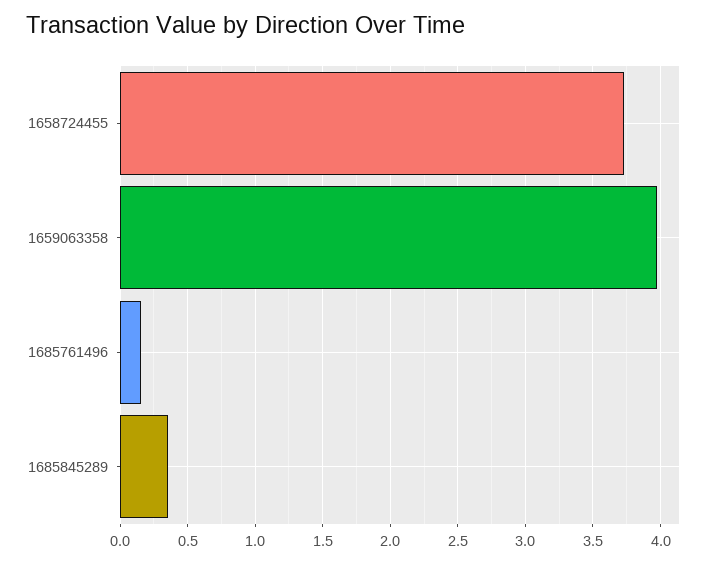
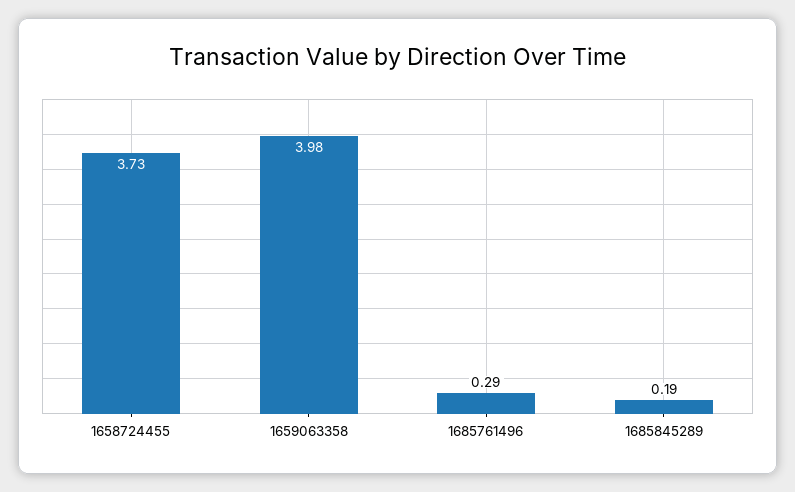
1685761496: 0.15 -> 0.29
1685845289: 0.35 -> 0.19

